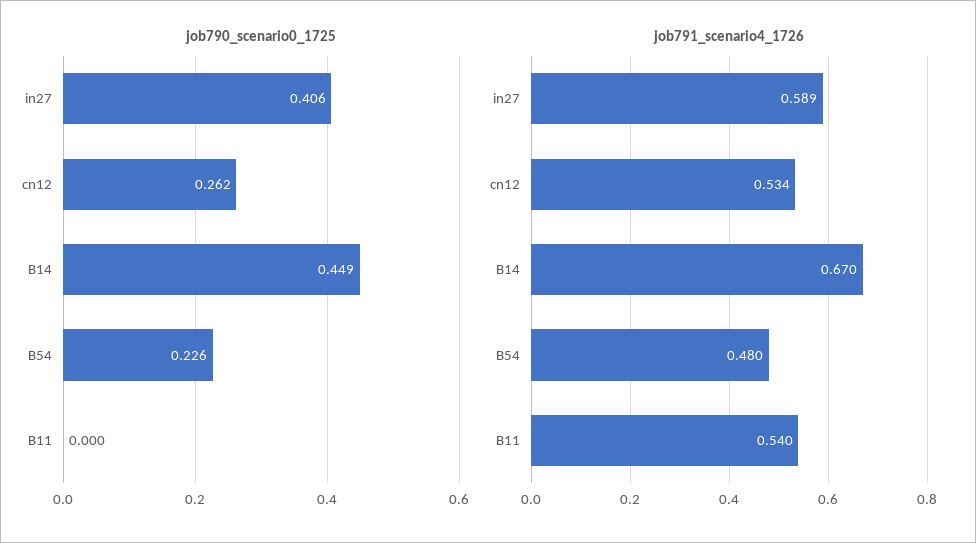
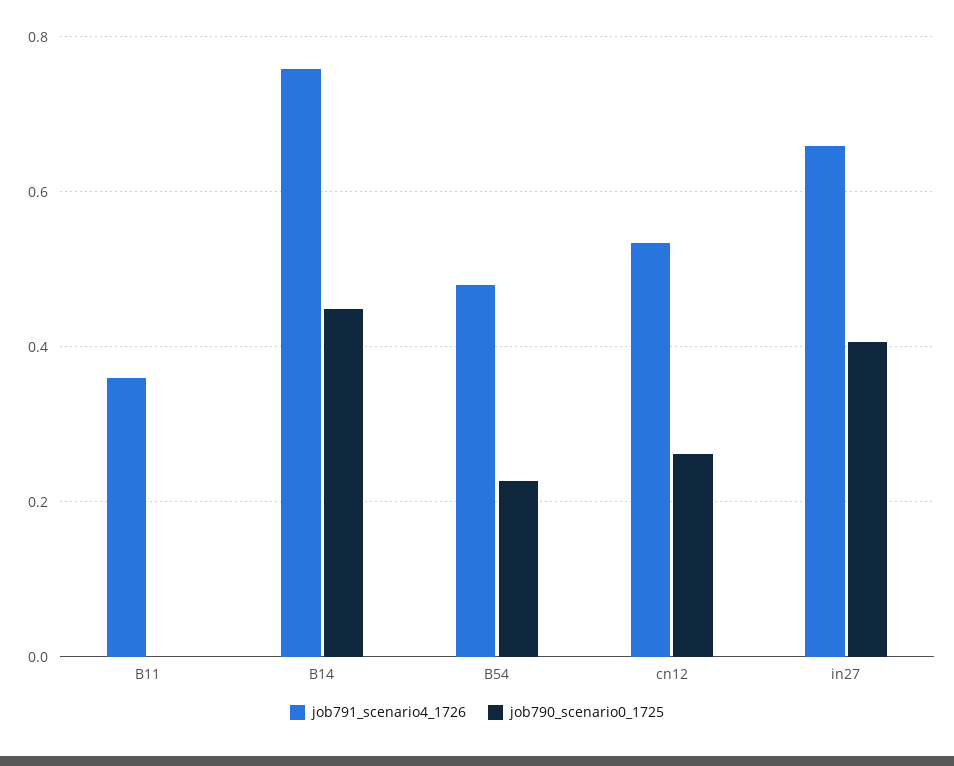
job791_scenario4_1726, in27: 0.589 -> 0.66
job791_scenario4_1726, B14: 0.67 -> 0.76
job791_scenario4_1726, B11: 0.54 -> 0.36

